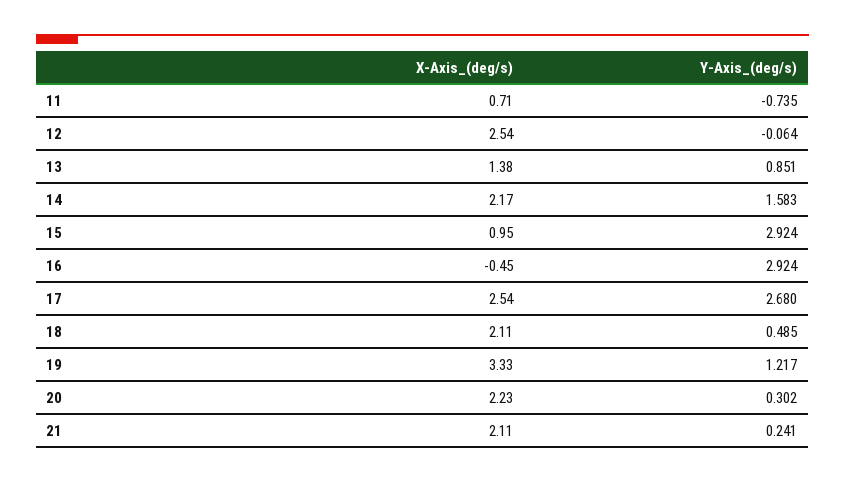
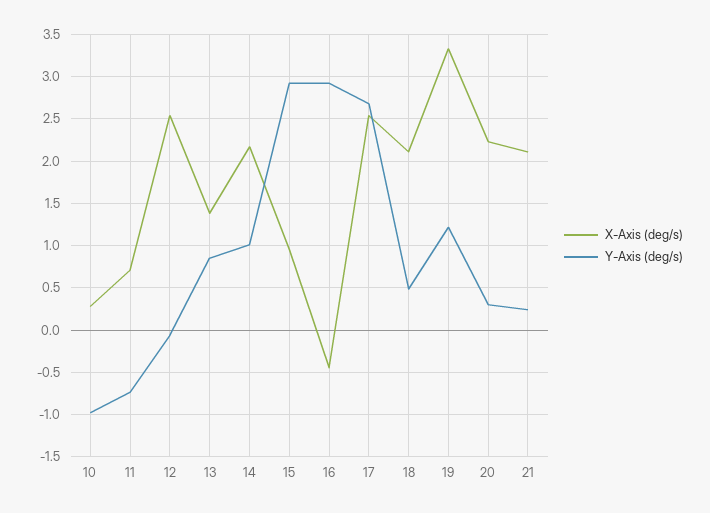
Y-Axis_(deg/s), 14: 1.583 -> 1
X-Axis_(deg/s), 10: none -> 0.3
Y-Axis_(deg/s), 10: none -> -1

